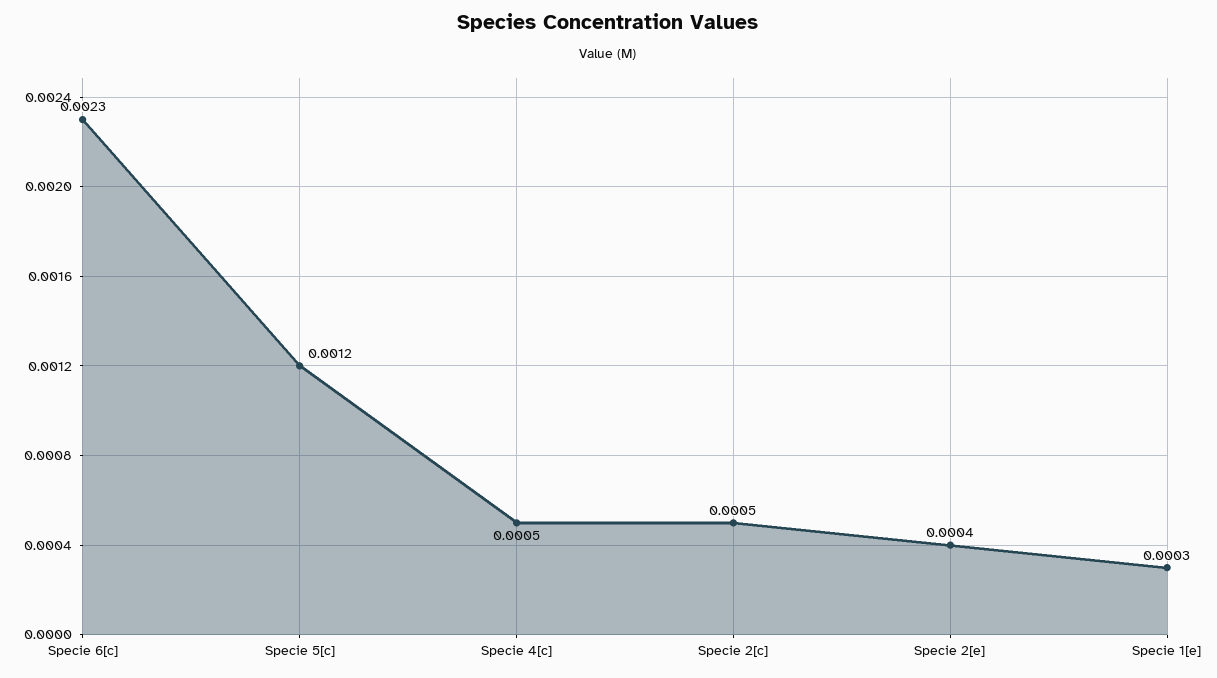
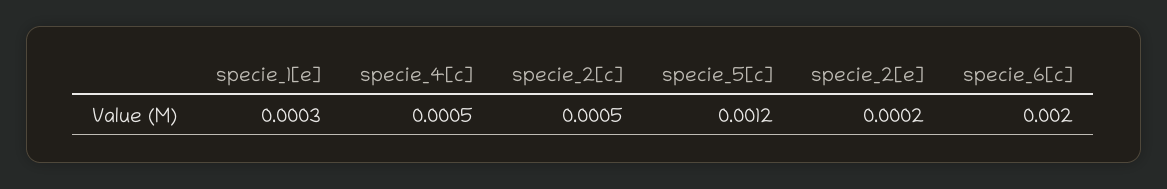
Specie 6[c]: 0.0023 -> 0.002
Specie 2[e]: 0.0004 -> 0.0002

